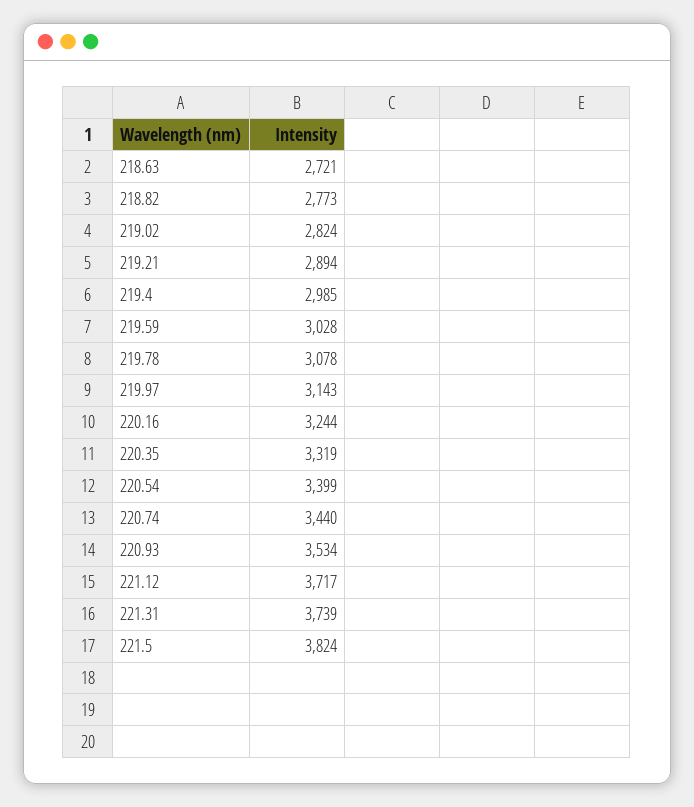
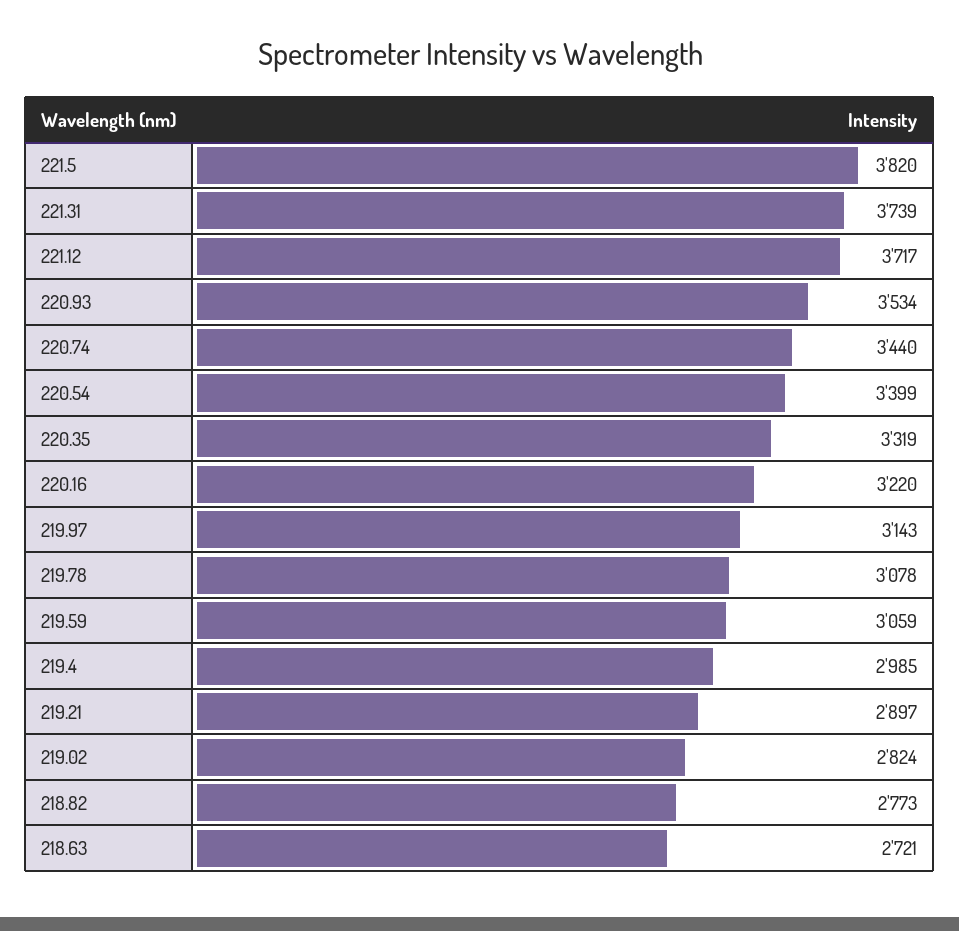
219.21: 2894 -> 2897
219.59: 3028 -> 3059
220.16: 3244 -> 3220
221.5: 3824 -> 3820

